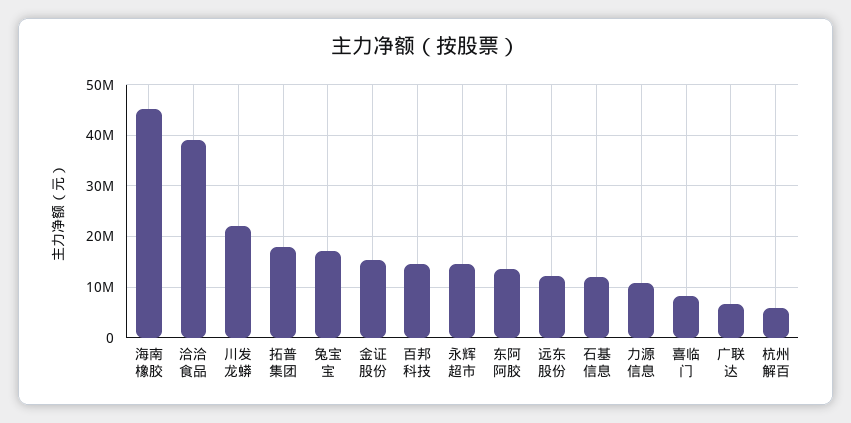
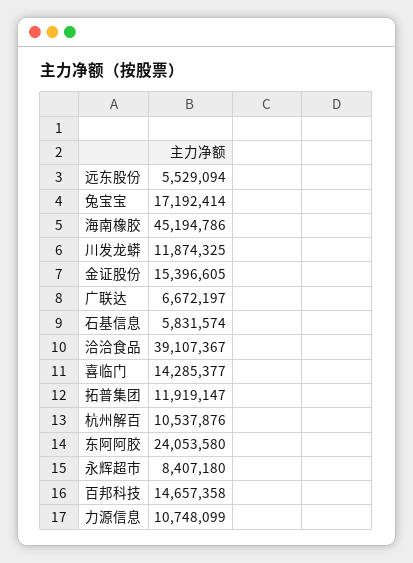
川发龙蟒: 22000000 -> 11874325
拓普集团: 18000000 -> 11919147
永辉超市: 14000000 -> 8407180
东阿阿胶: 14000000 -> 24053580
远东股份: 12000000 -> 5529094
石基信息: 12000000 -> 5831574
喜临门: 8000000 -> 14285377
杭州解百: 6000000 -> 10537876

